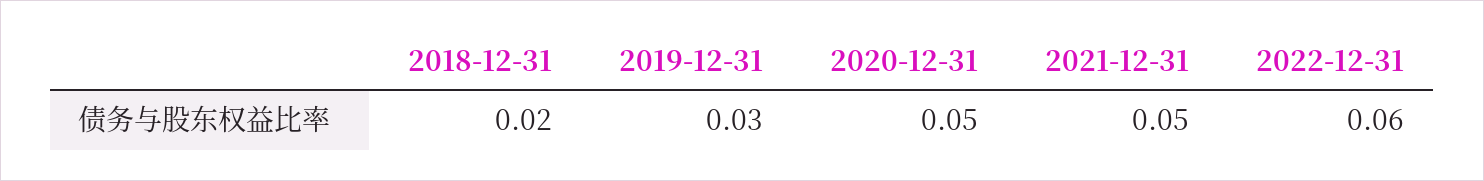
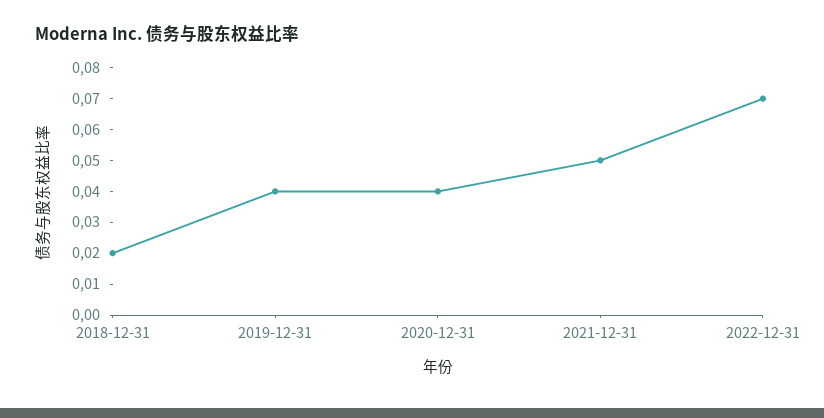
2019-12-31: 0.03 -> 0.04
2020-12-31: 0.05 -> 0.04
2022-12-31: 0.06 -> 0.07

